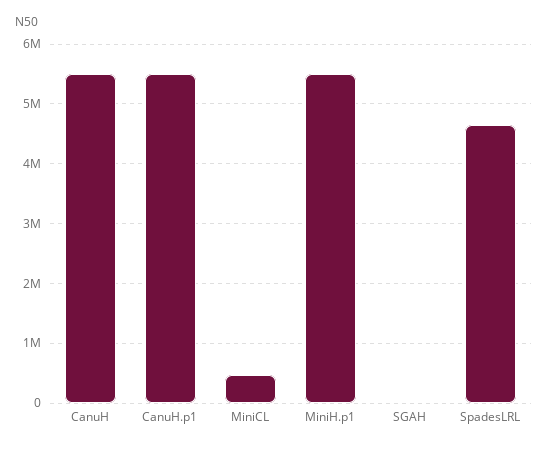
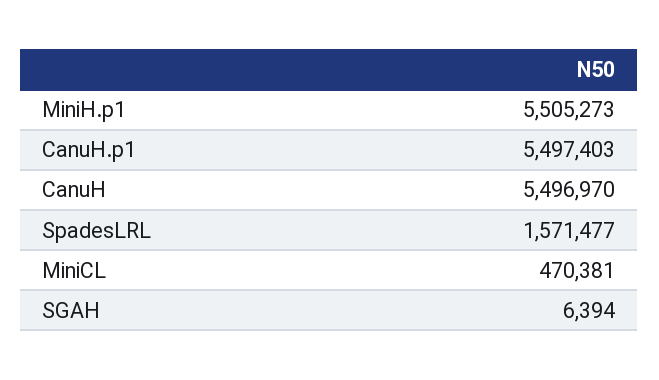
SpadesLRL: 4600000 -> 1571477

